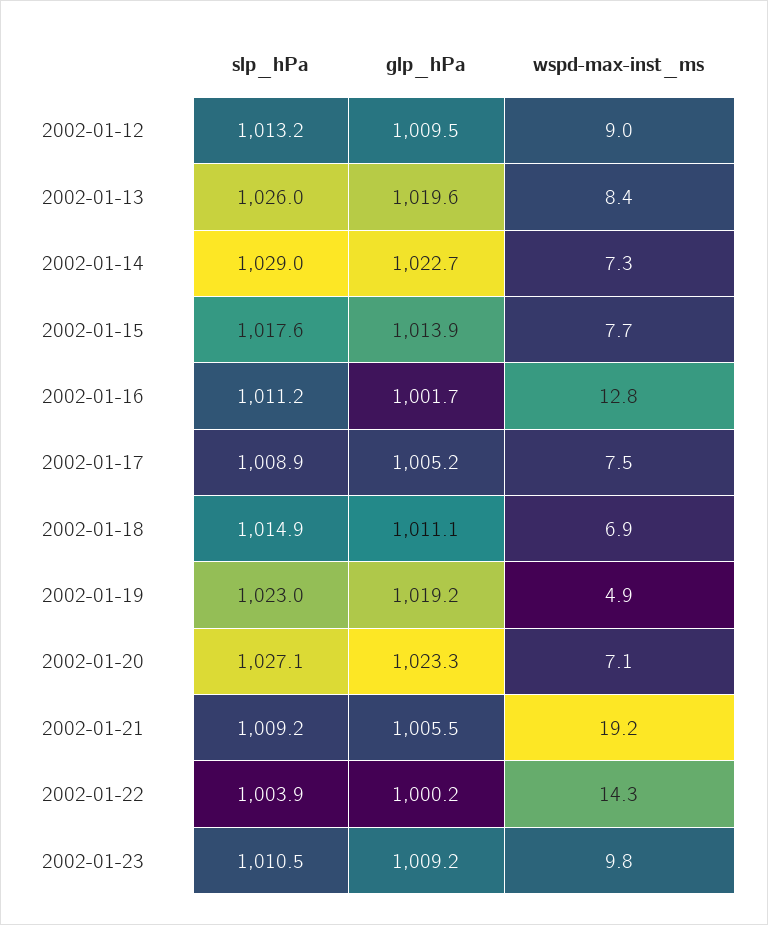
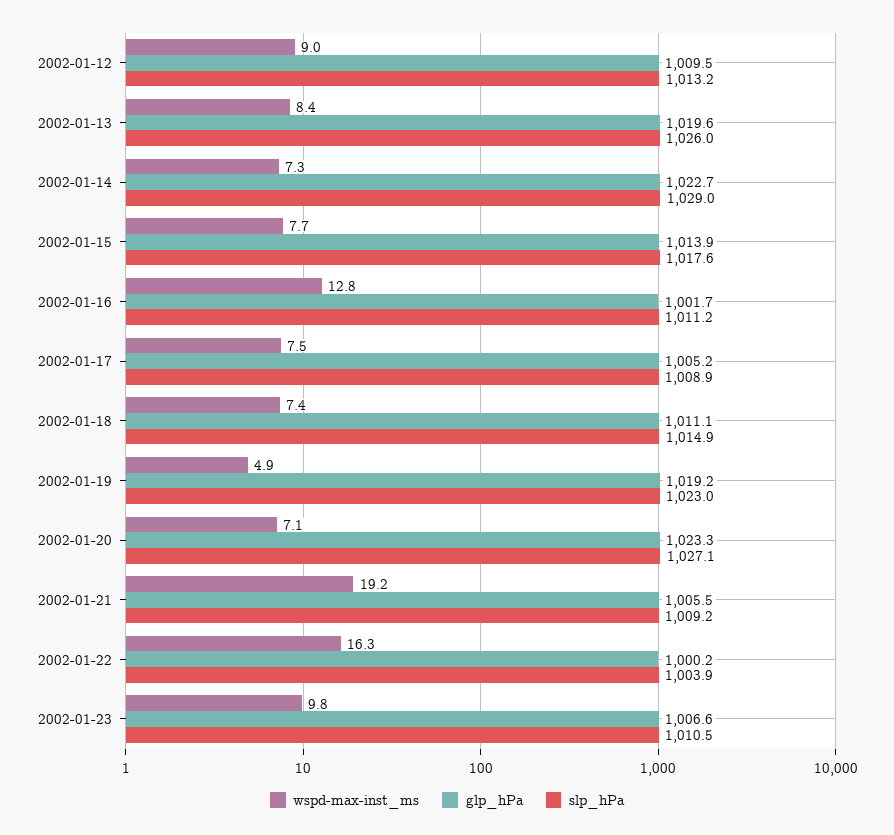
wspd-max-inst_ms, 2002-01-18: 6.9 -> 7.4
wspd-max-inst_ms, 2002-01-22: 14.3 -> 16.3
glp_hPa, 2002-01-23: 1009.2 -> 1006.6

